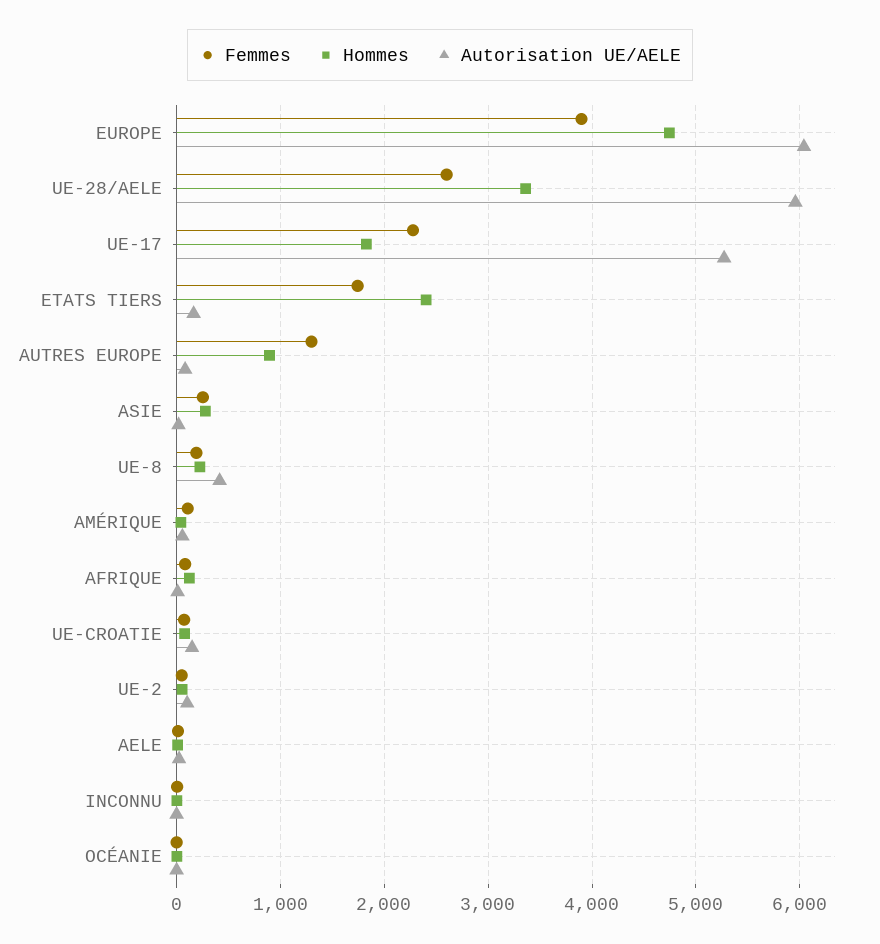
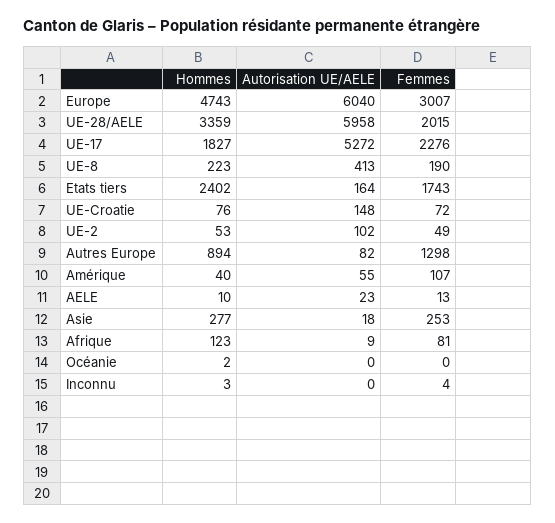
Femmes, EUROPE: 3900 -> 3007
Femmes, UE-28/AELE: 2600 -> 2015

